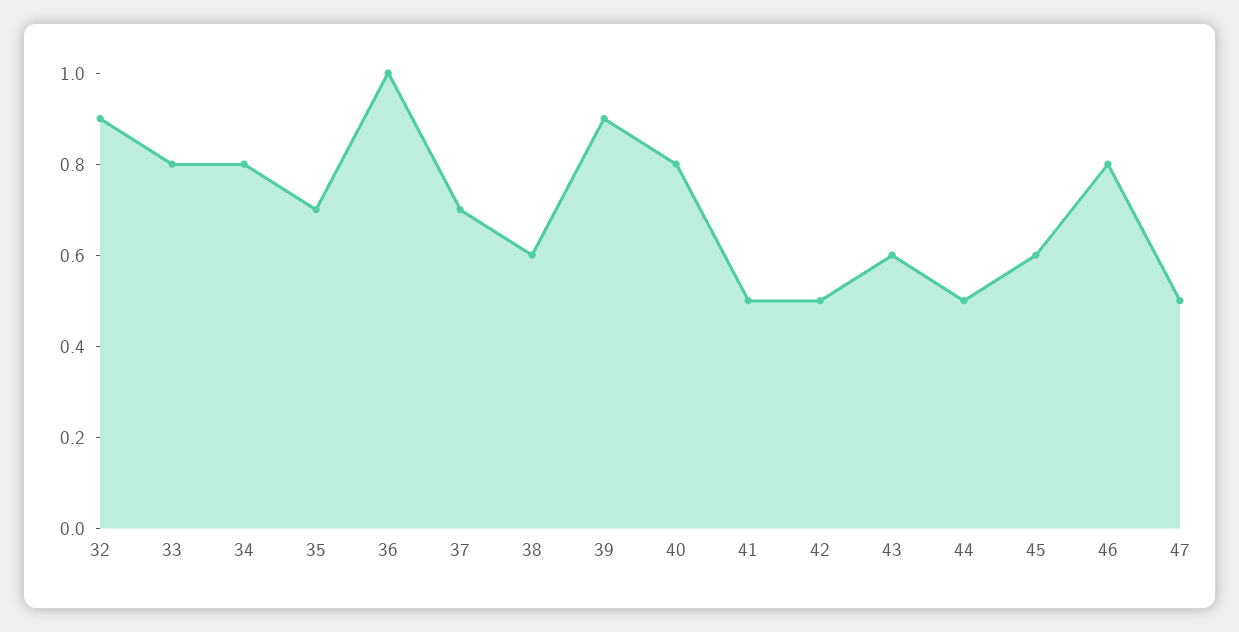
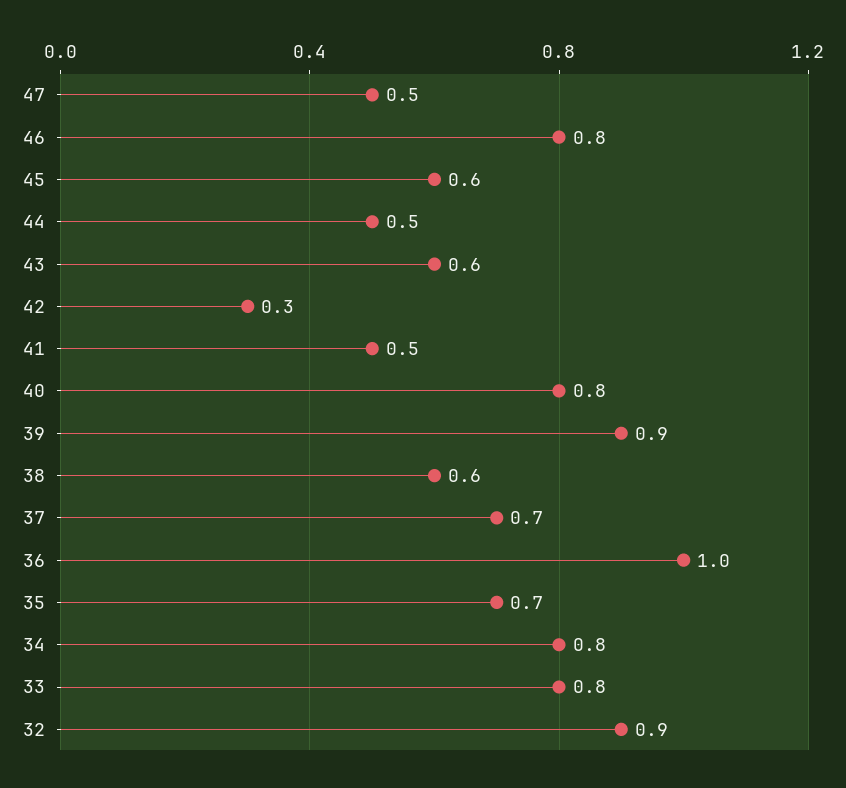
42: 0.5 -> 0.3

